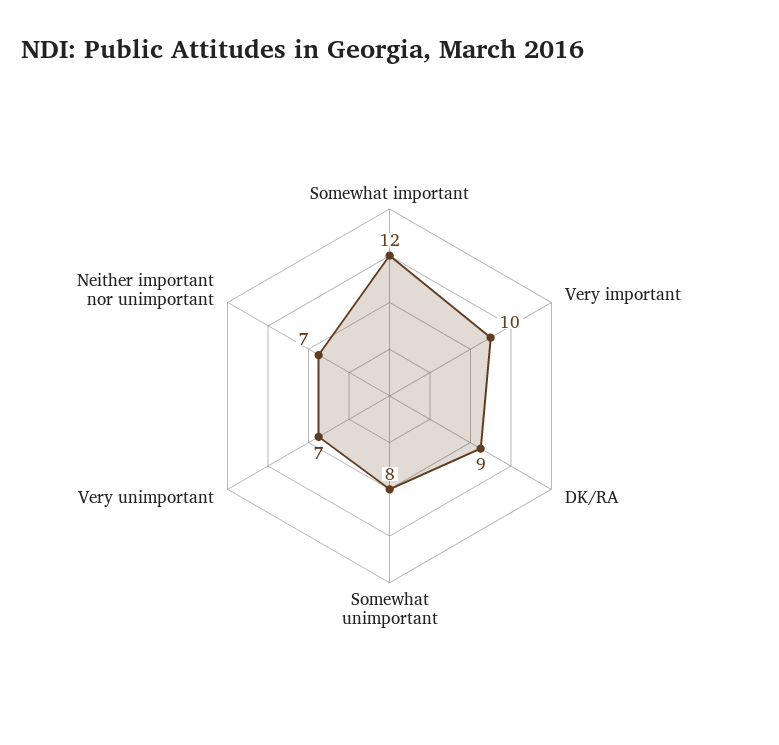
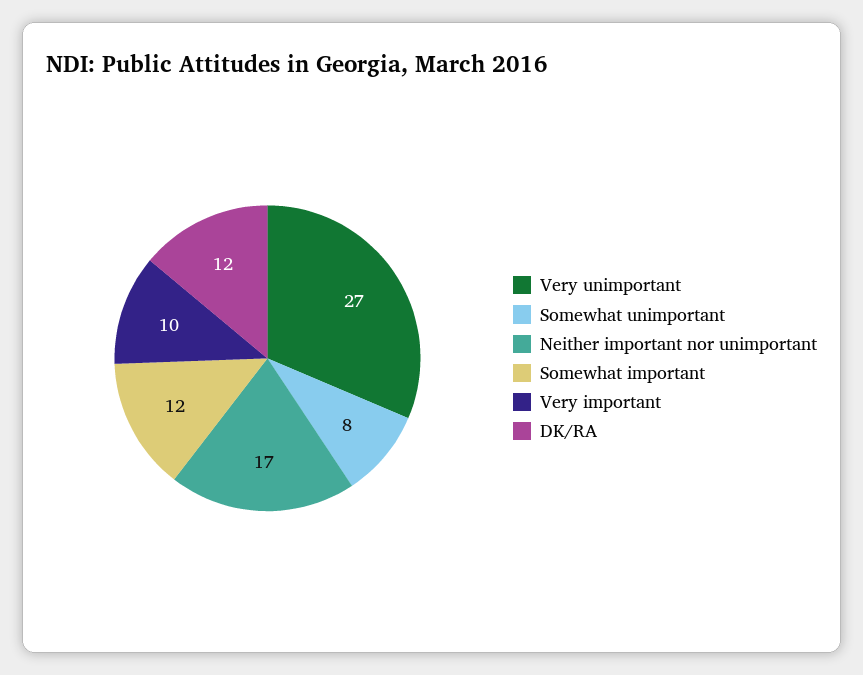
DK/RA: 9 -> 12
Very unimportant: 7 -> 27
Neither important nor unimportant: 7 -> 17

